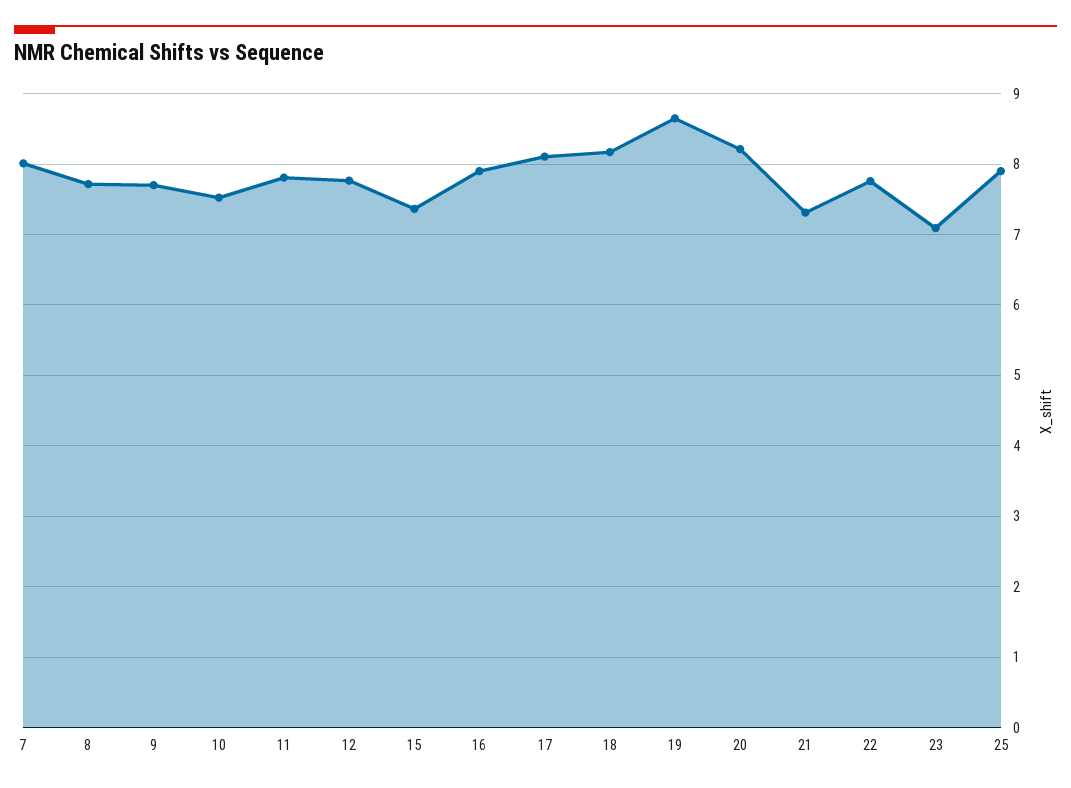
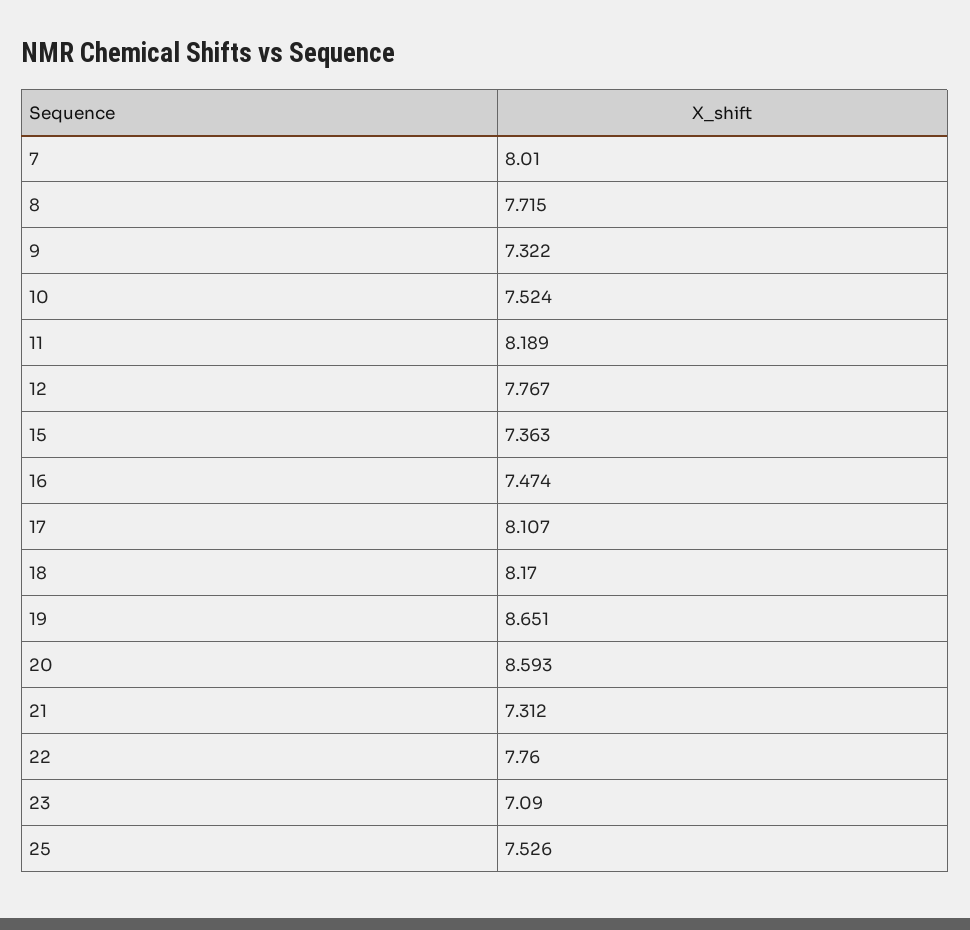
9: 7.7 -> 7.322
11: 7.8 -> 8.189
16: 7.9 -> 7.474
20: 8.2 -> 8.593
25: 7.9 -> 7.526

